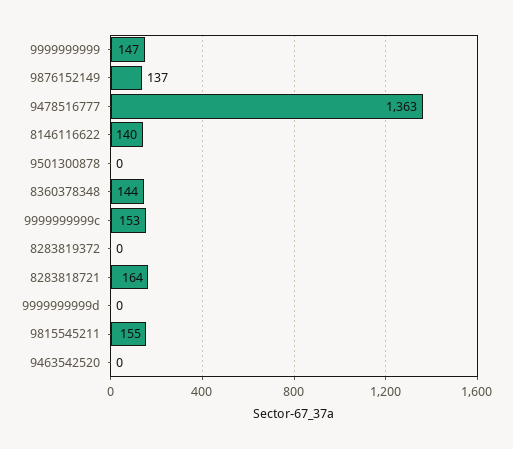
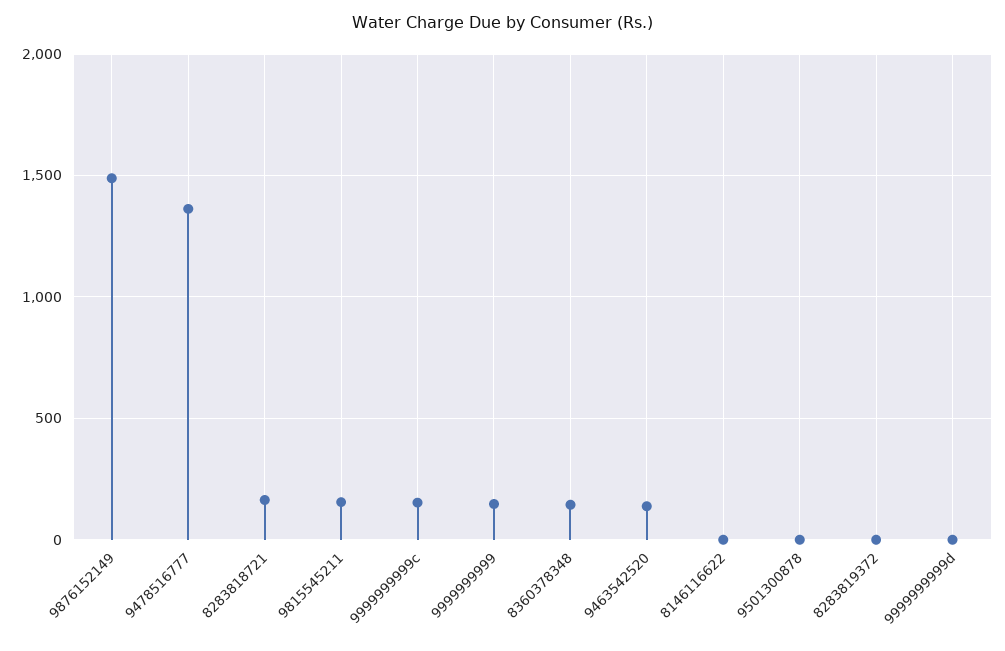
9876152149: 137 -> 1500
8146116622: 140 -> 0
9463542520: 0 -> 150

